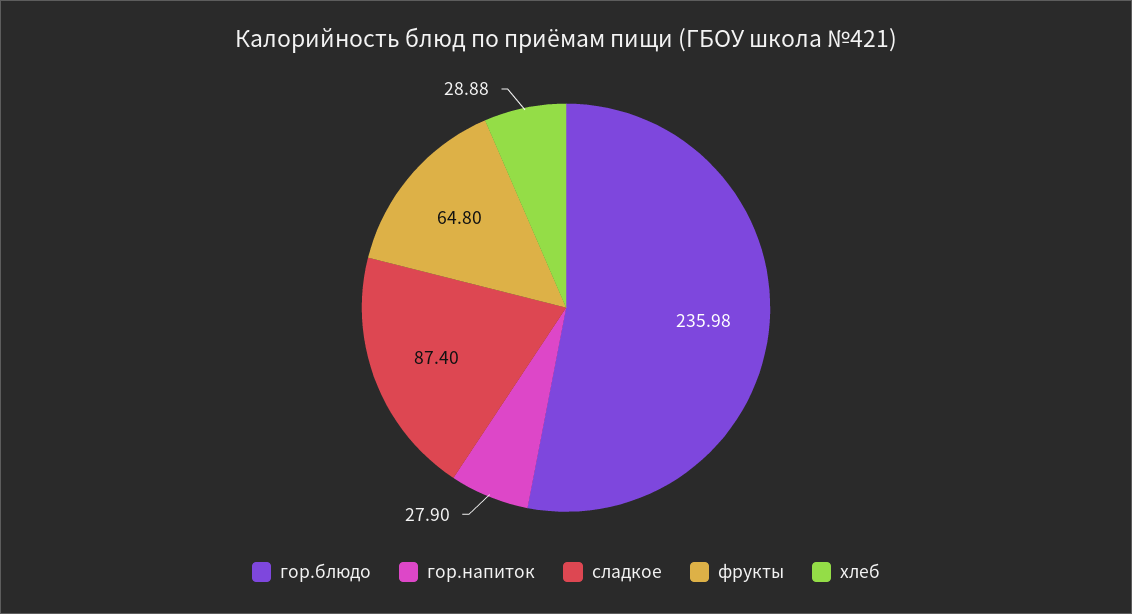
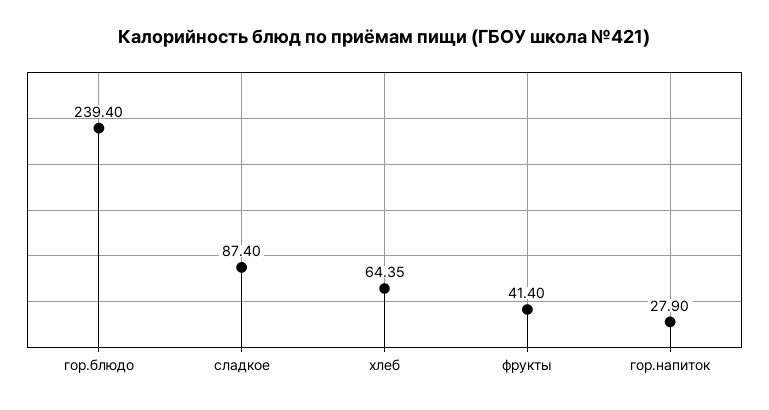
гор.блюдо: 235.98 -> 239.4
фрукты: 64.8 -> 41.4
хлеб: 28.88 -> 64.35

